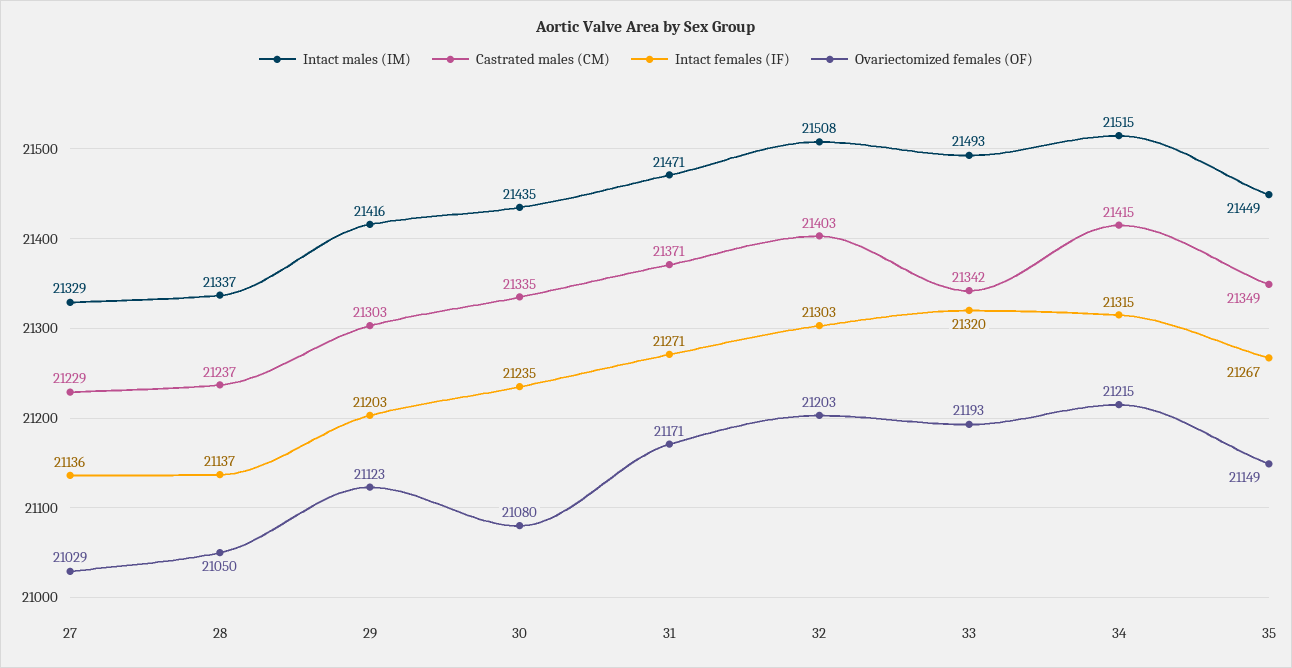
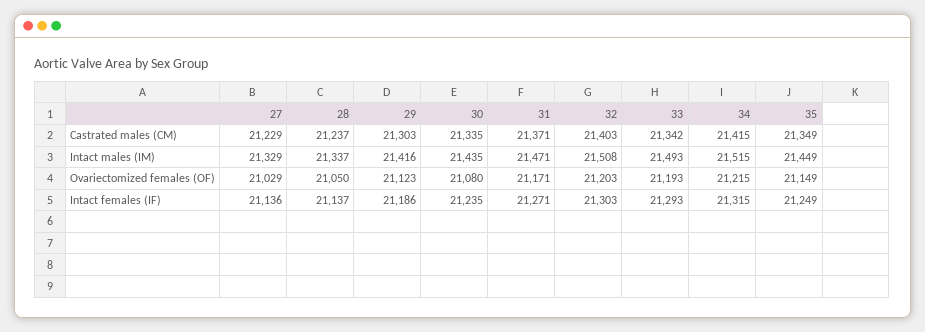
Intact females (IF), 29: 21203 -> 21186
Intact females (IF), 33: 21320 -> 21293
Intact females (IF), 35: 21267 -> 21249

